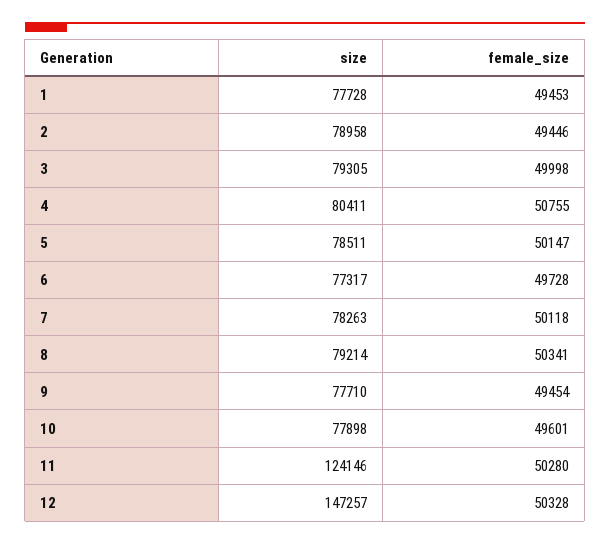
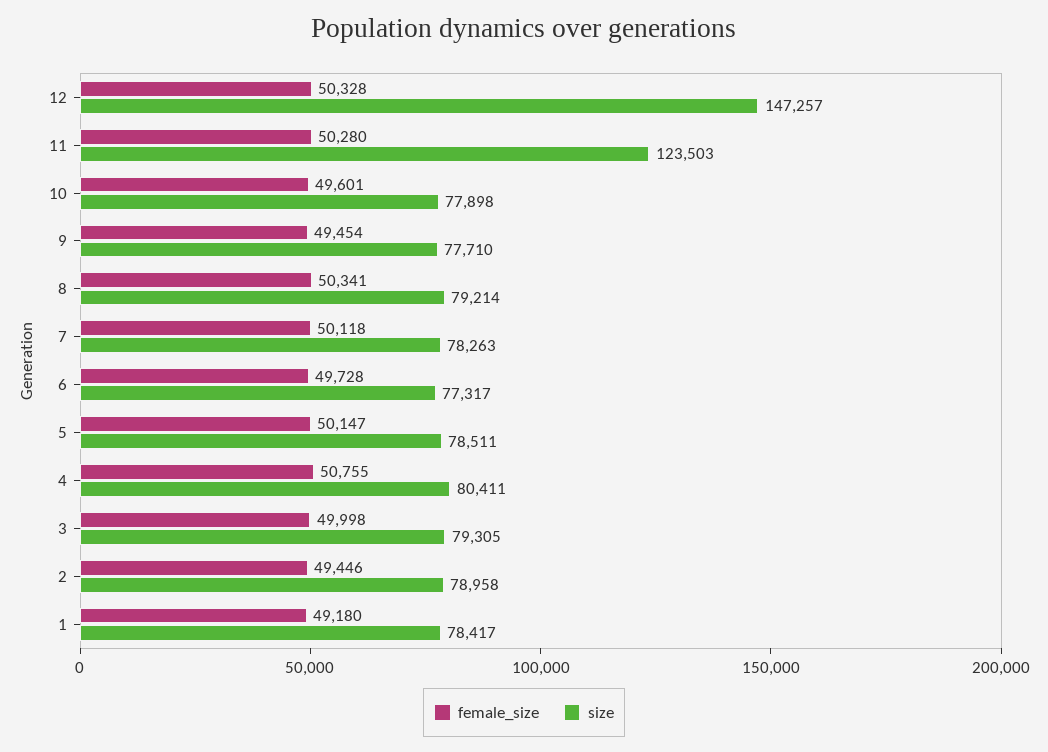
size, 1: 77728 -> 78417
female_size, 1: 49453 -> 49180
size, 11: 124146 -> 123503

